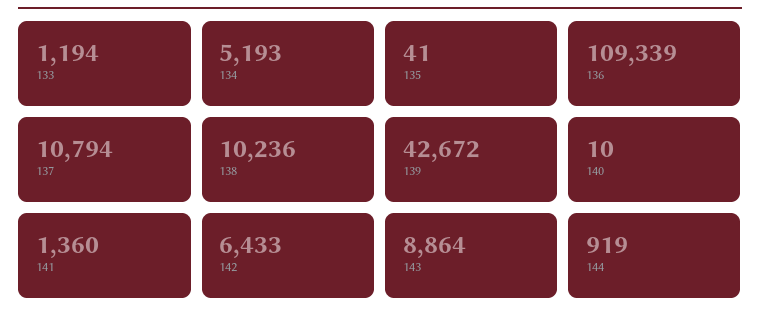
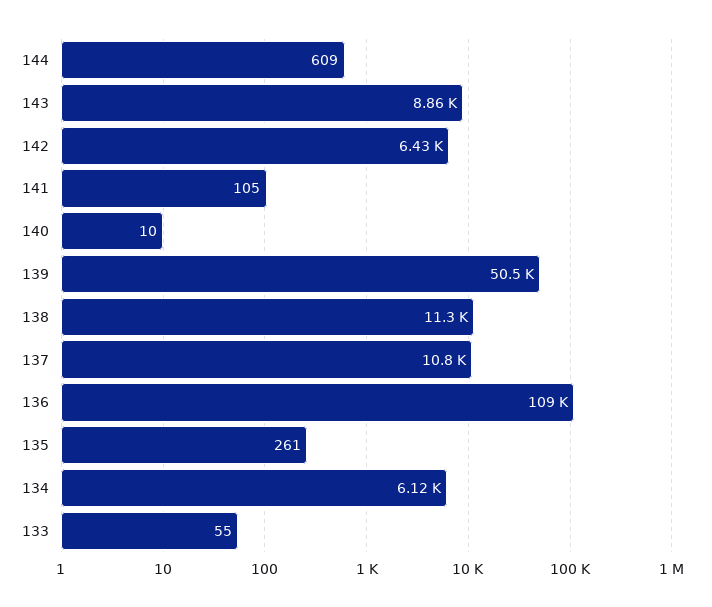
133: 1194 -> 55
134: 5193 -> 6120
135: 41 -> 261
138: 10236 -> 11300
139: 42672 -> 50500
141: 1360 -> 105
144: 919 -> 609

